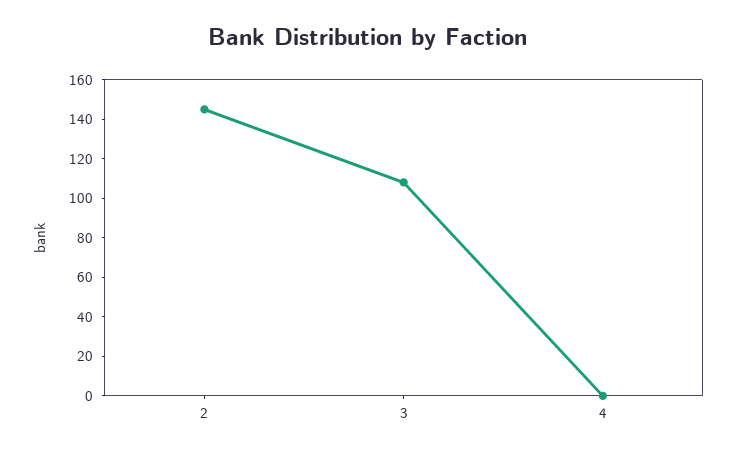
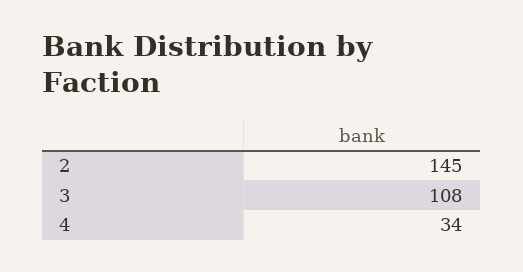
4: 0 -> 34

